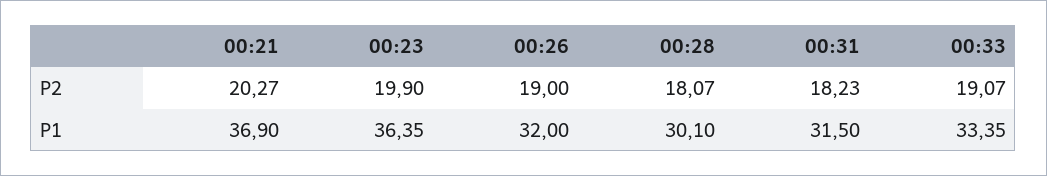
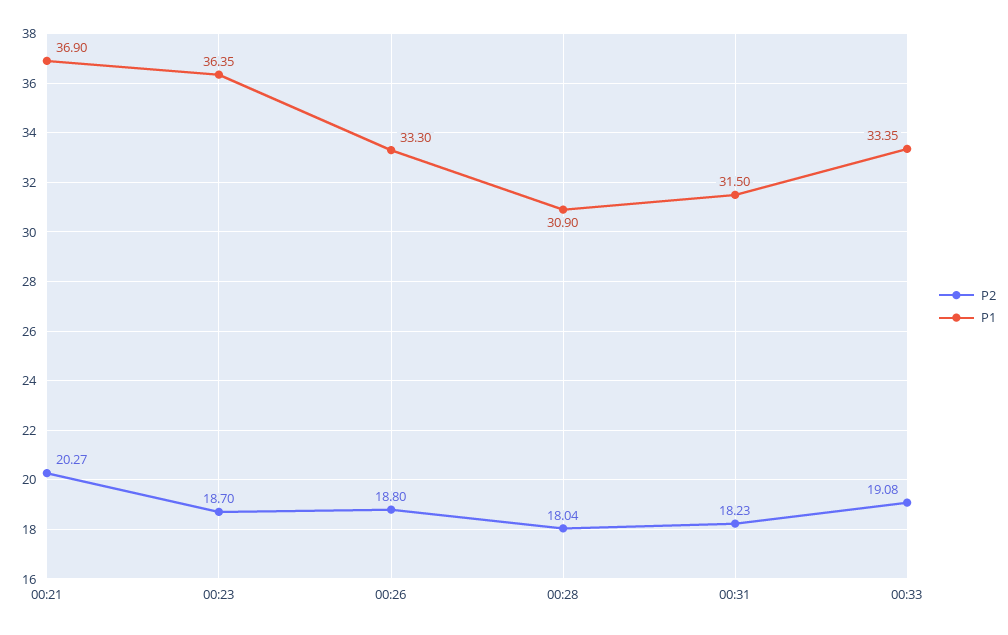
P2, 00:23: 19.9 -> 18.7
P2, 00:26: 19 -> 18.8
P2, 00:28: 18.07 -> 18.04
P2, 00:33: 19.07 -> 19.08
P1, 00:26: 32 -> 33.3
P1, 00:28: 30.1 -> 30.9

